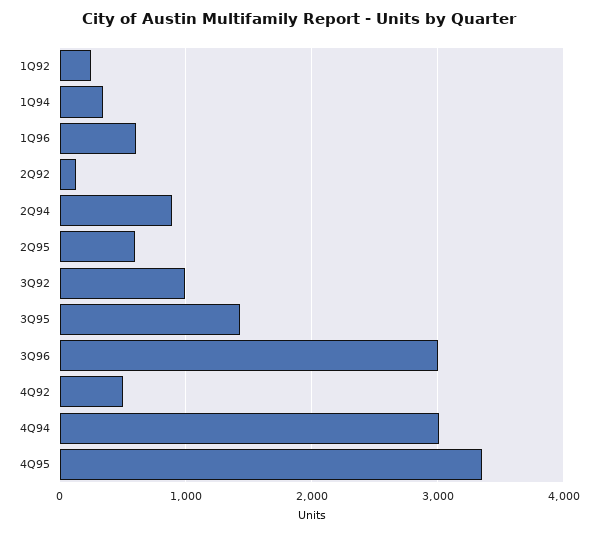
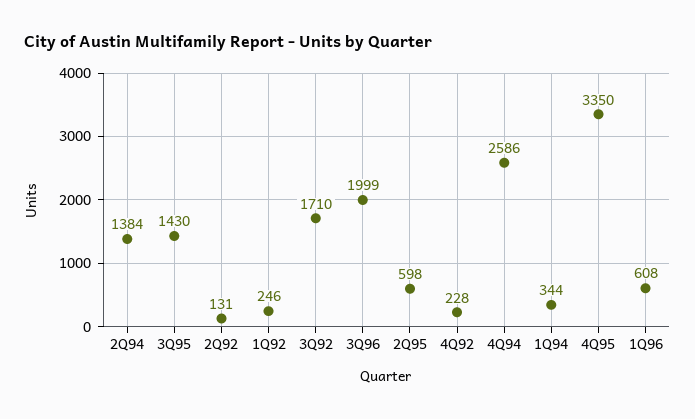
2Q94: 900 -> 1384
3Q92: 1000 -> 1710
3Q96: 3000 -> 1999
4Q92: 500 -> 228
4Q94: 3000 -> 2586

